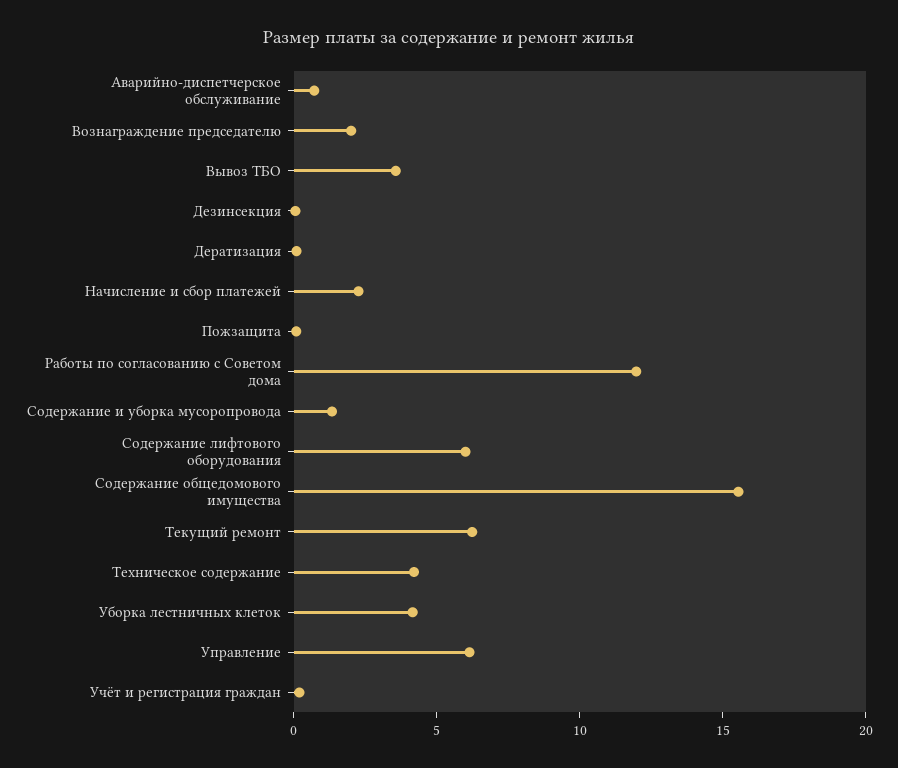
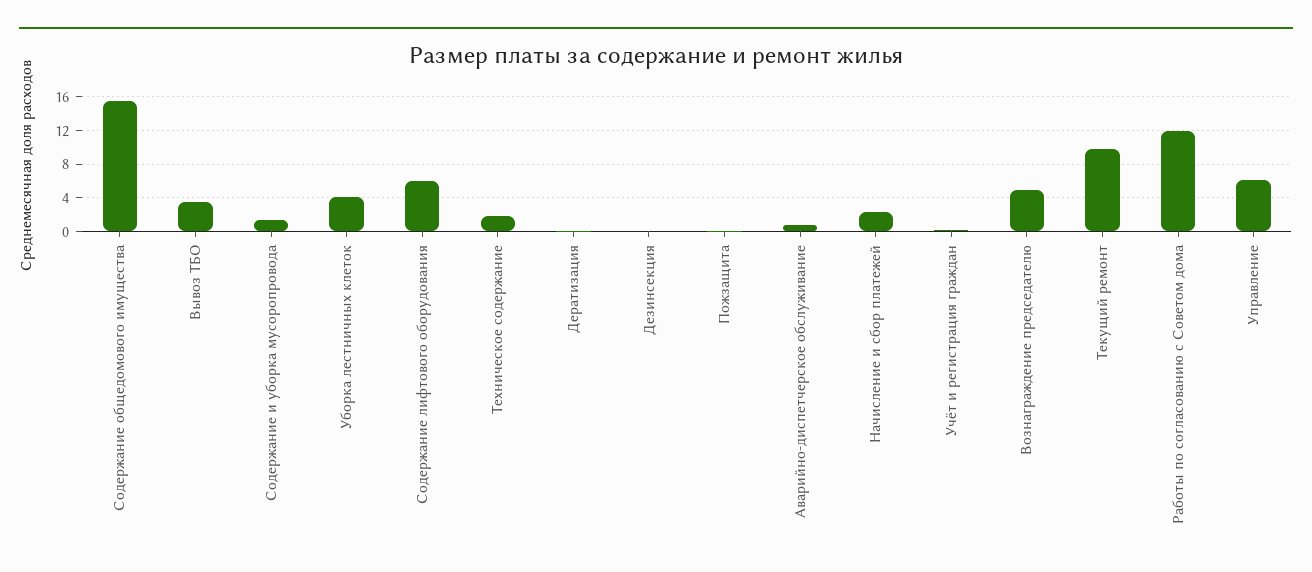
Вознаграждение председателю: 2 -> 5
Текущий ремонт: 6 -> 10
Техническое содержание: 4 -> 2

